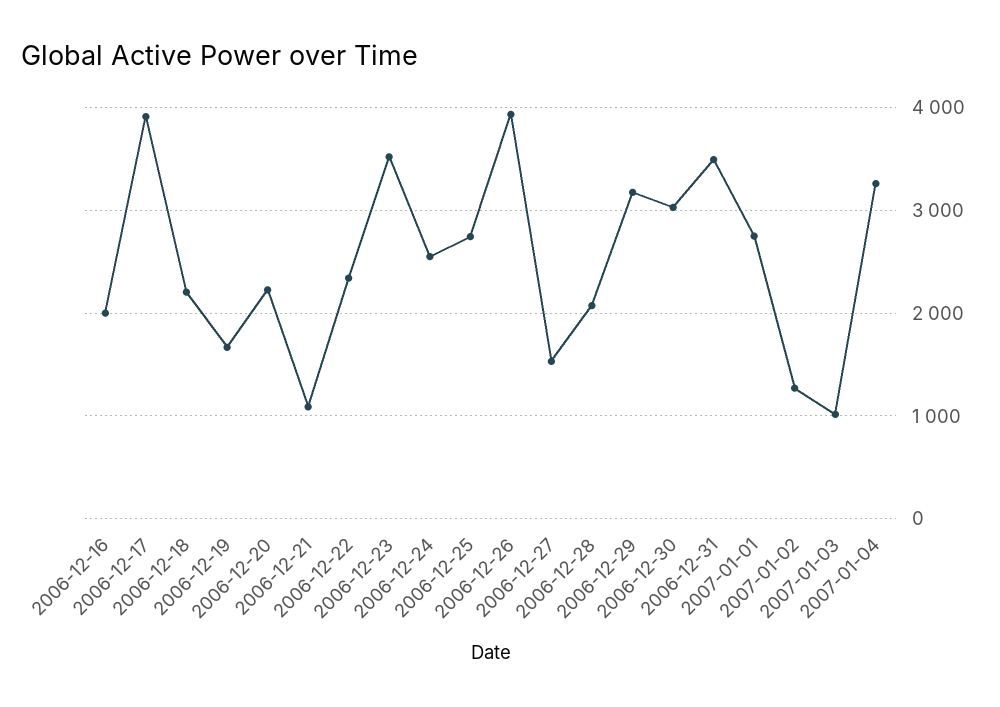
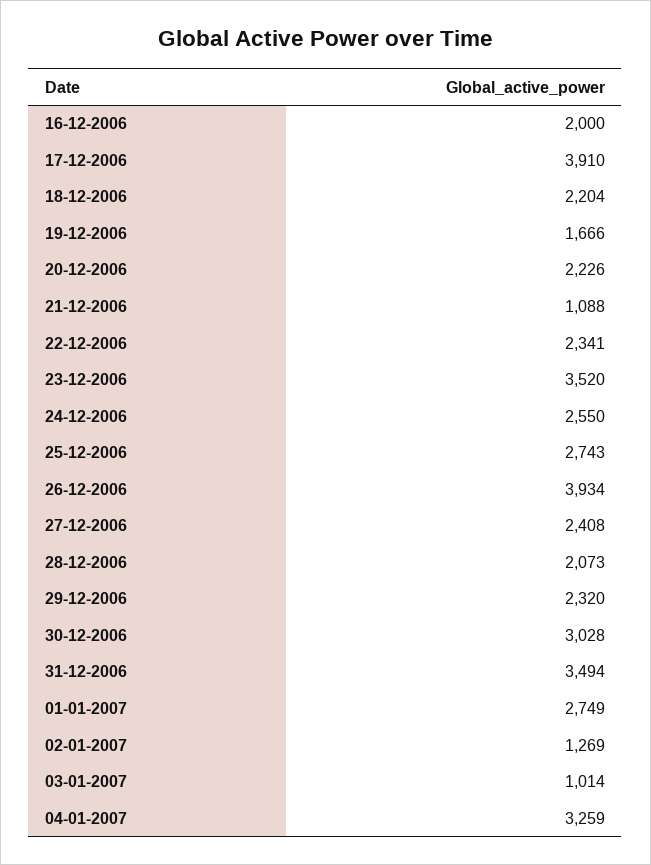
2006-12-27: 1500 -> 2408
2006-12-29: 3200 -> 2320

